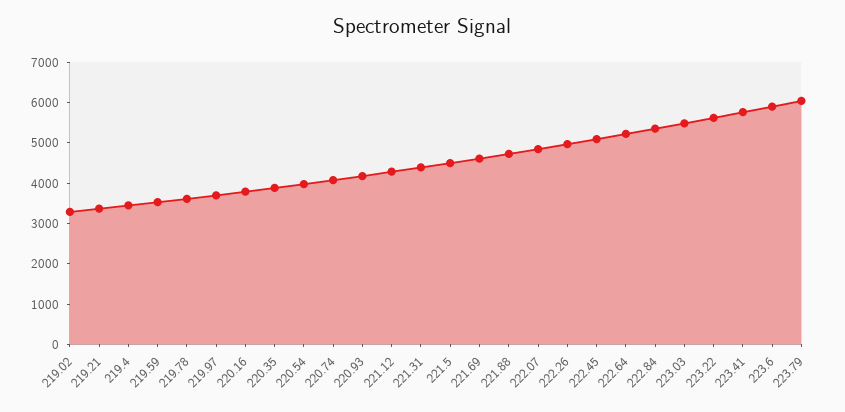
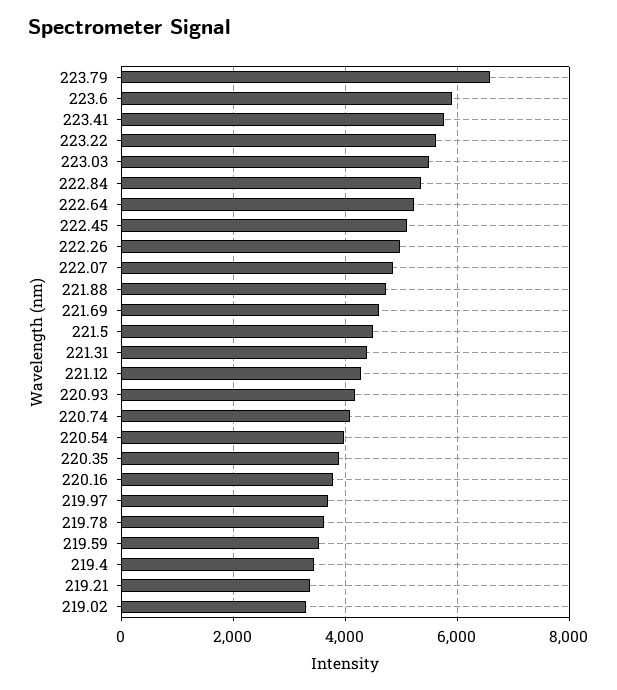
223.79: 6000 -> 6600

